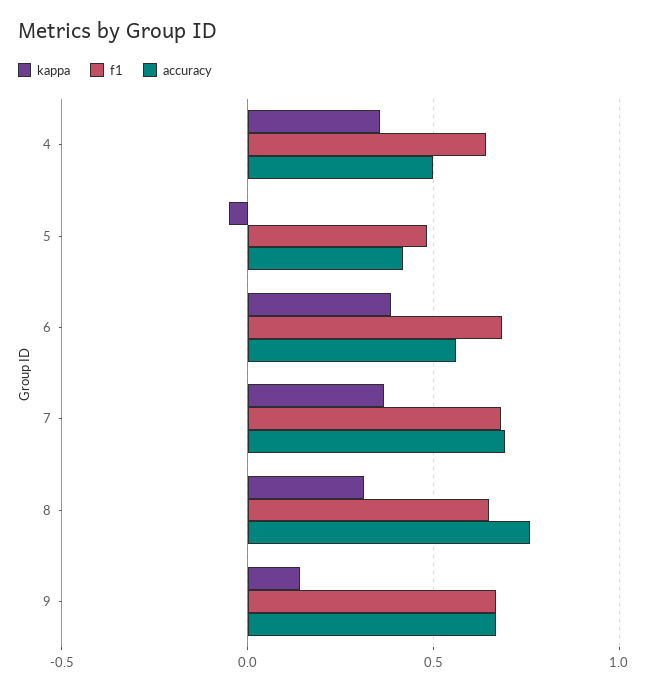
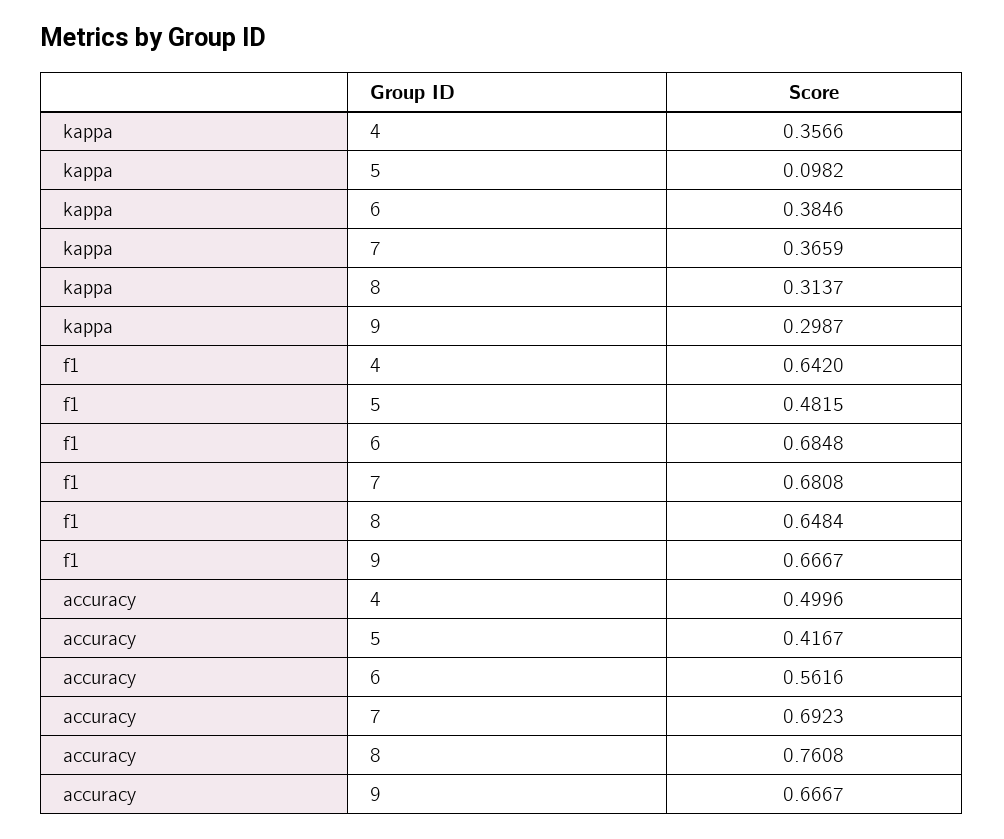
kappa, 5: -0.05 -> 0.0982
kappa, 9: 0.15 -> 0.2987

